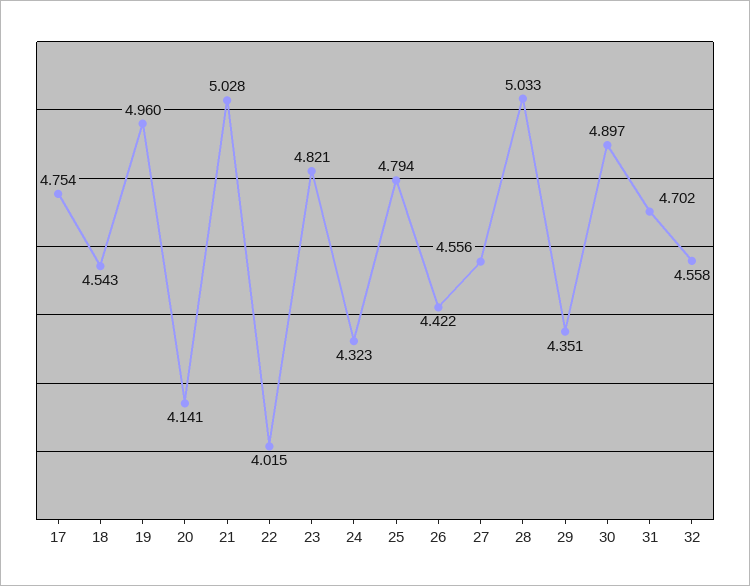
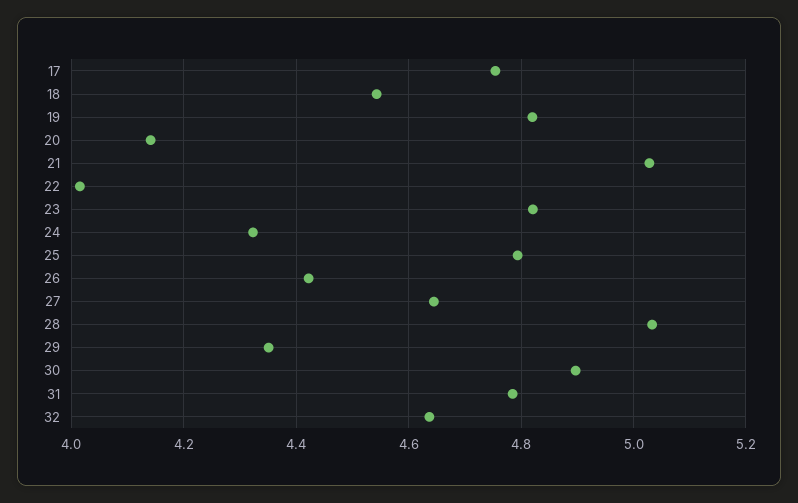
19: 4.96 -> 4.82
27: 4.556 -> 4.64
31: 4.702 -> 4.78
32: 4.558 -> 4.64

